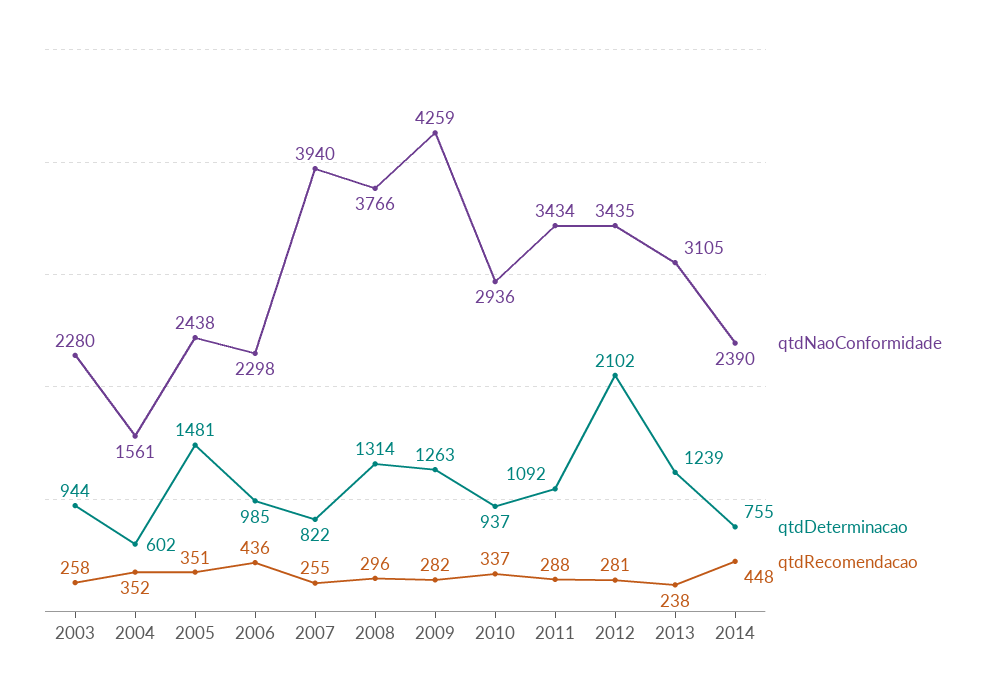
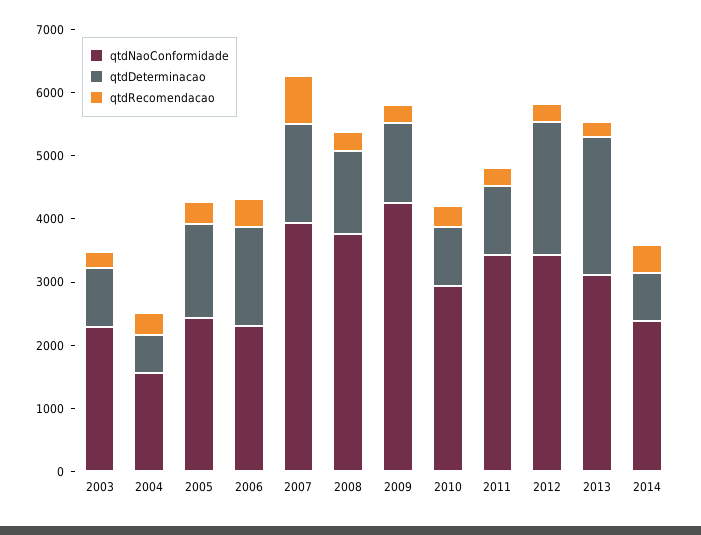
qtdDeterminacao, 2006: 985 -> 1600
qtdDeterminacao, 2007: 822 -> 1600
qtdRecomendacao, 2007: 255 -> 800
qtdDeterminacao, 2013: 1239 -> 2200

